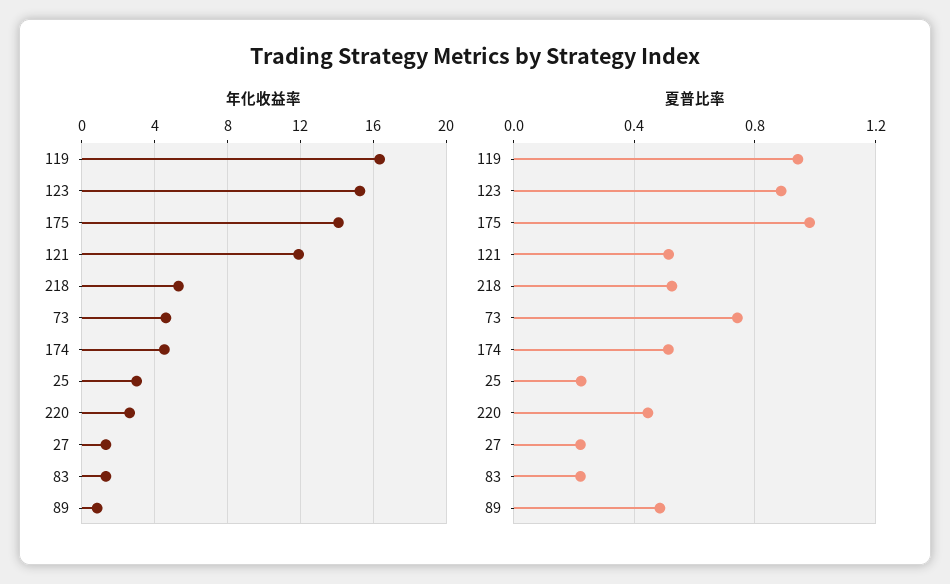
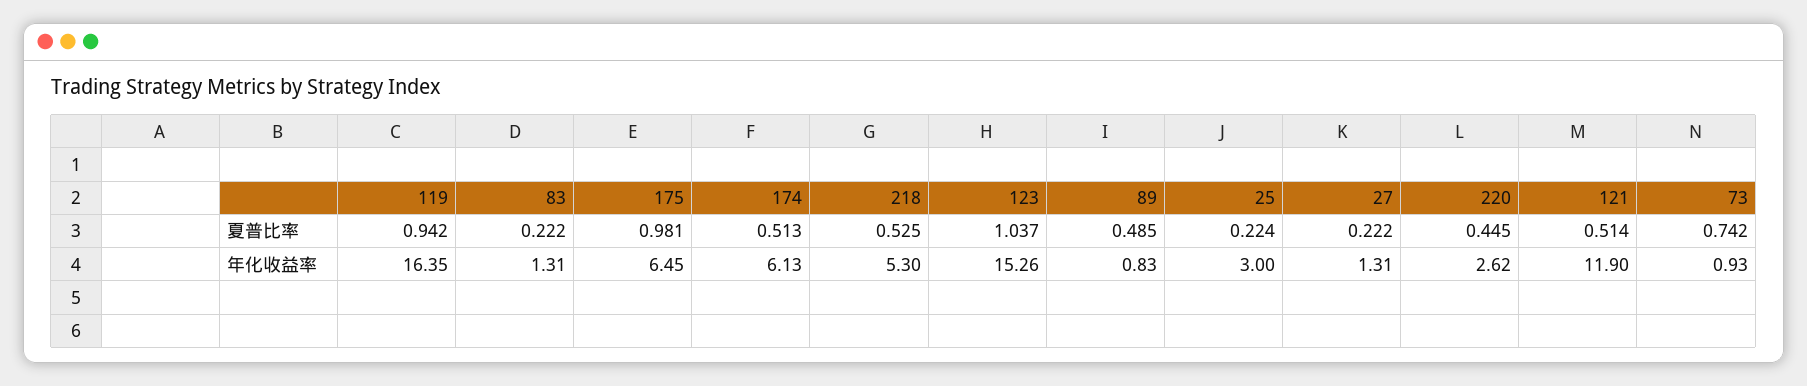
年化收益率, 175: 14 -> 6.45
年化收益率, 73: 4.5 -> 0.93
年化收益率, 174: 4.5 -> 6.13
夏普比率, 123: 0.9 -> 1.037

